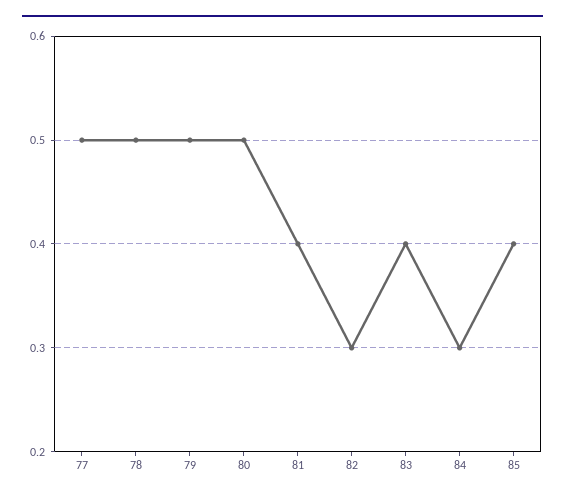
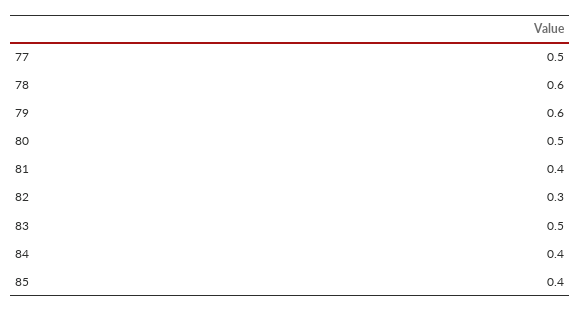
78: 0.5 -> 0.6
79: 0.5 -> 0.6
83: 0.4 -> 0.5
84: 0.3 -> 0.4

